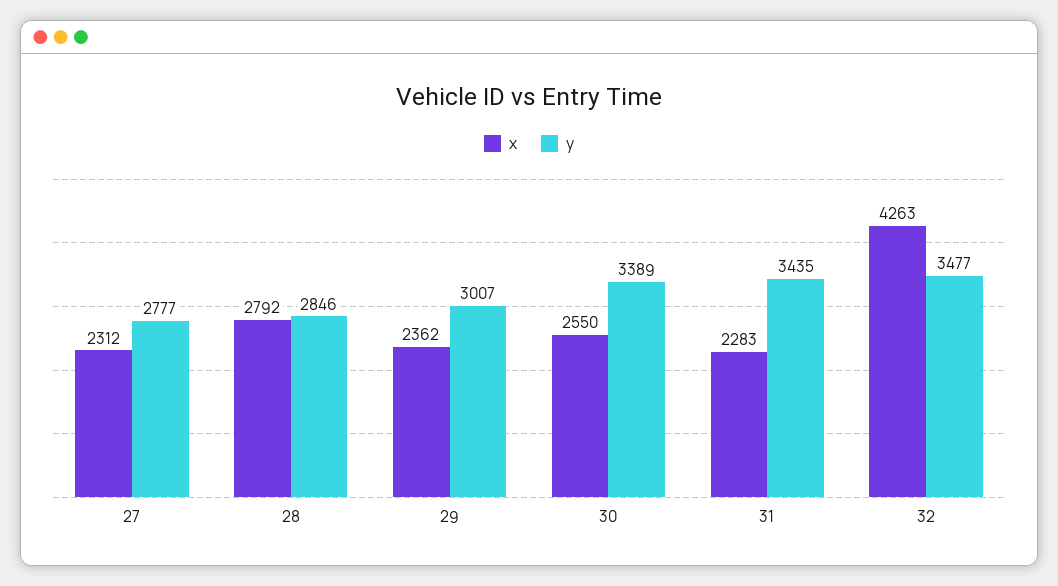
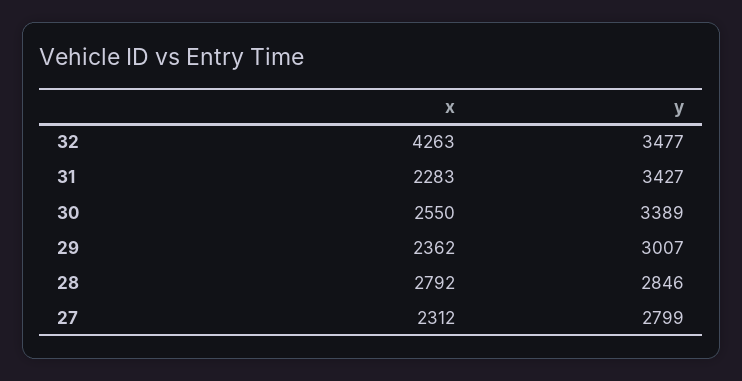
y, 27: 2777 -> 2799
y, 31: 3435 -> 3427

